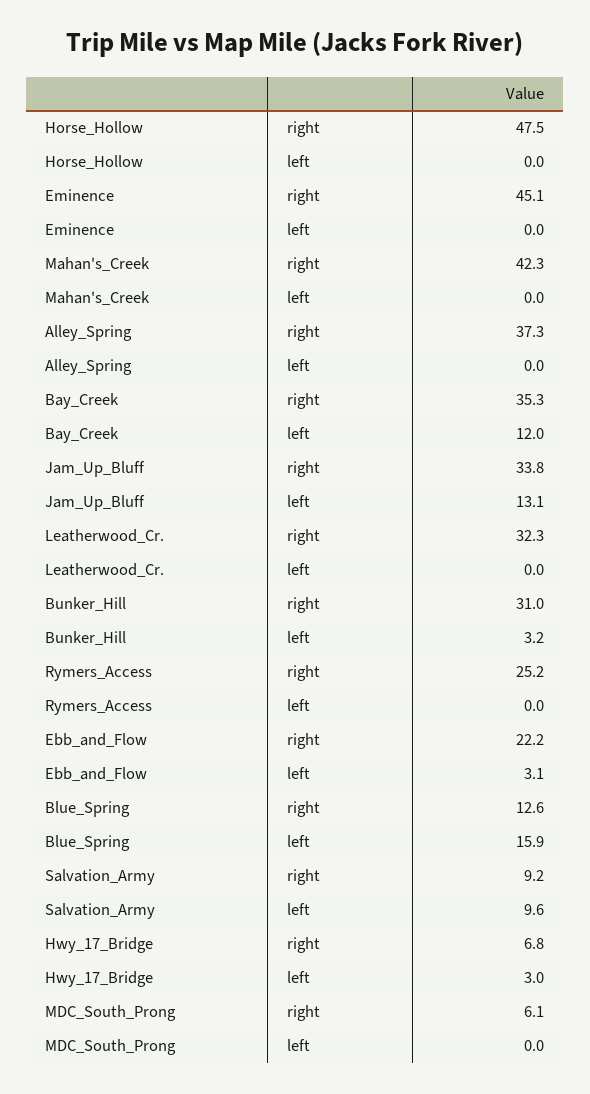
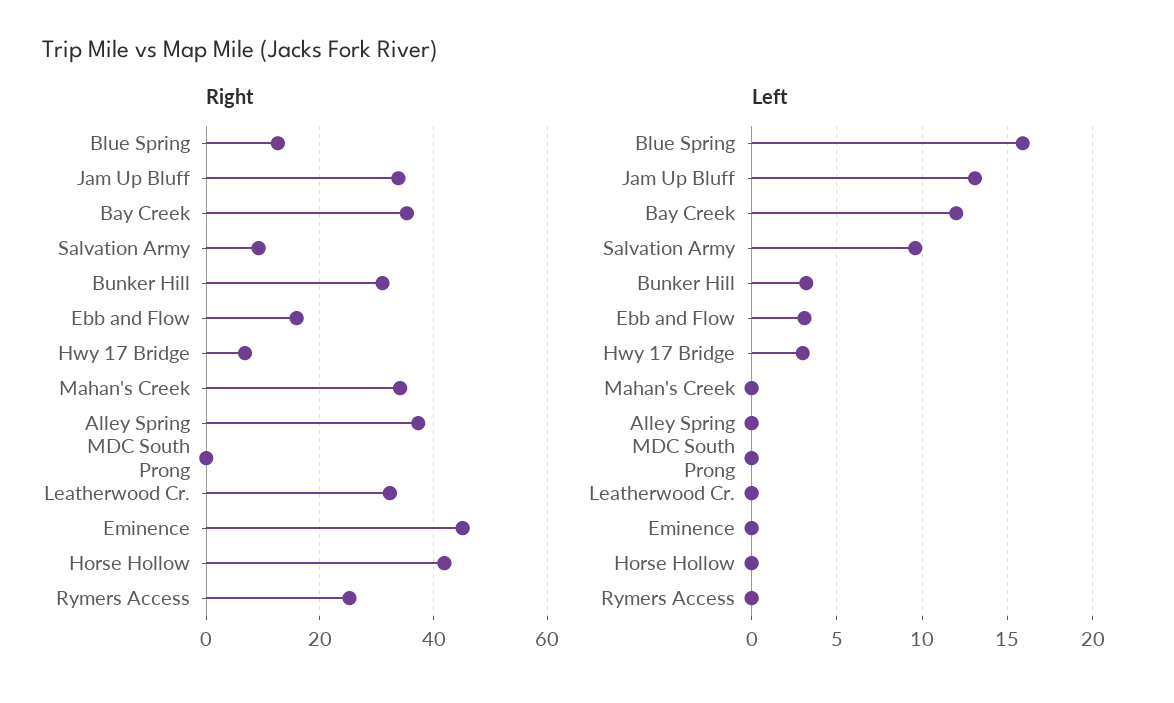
right, Horse_Hollow: 47.5 -> 42
right, Mahan's_Creek: 42.3 -> 34
right, Ebb_and_Flow: 22.2 -> 16
right, MDC_South_Prong: 6.1 -> 0

